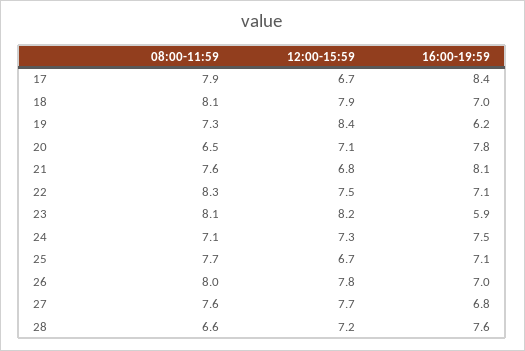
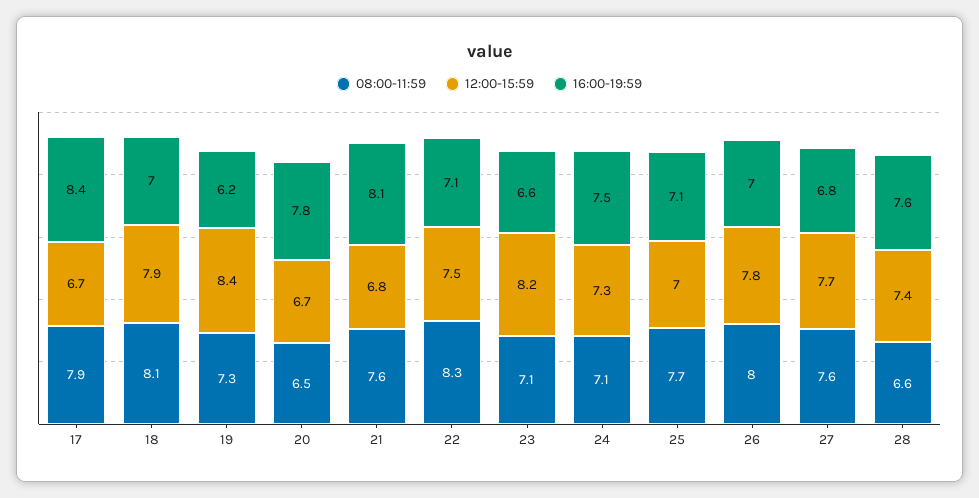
12:00-15:59, 20: 7.1 -> 6.7
08:00-11:59, 23: 8.1 -> 7.1
16:00-19:59, 23: 5.9 -> 6.6
12:00-15:59, 25: 6.7 -> 7
12:00-15:59, 28: 7.2 -> 7.4

